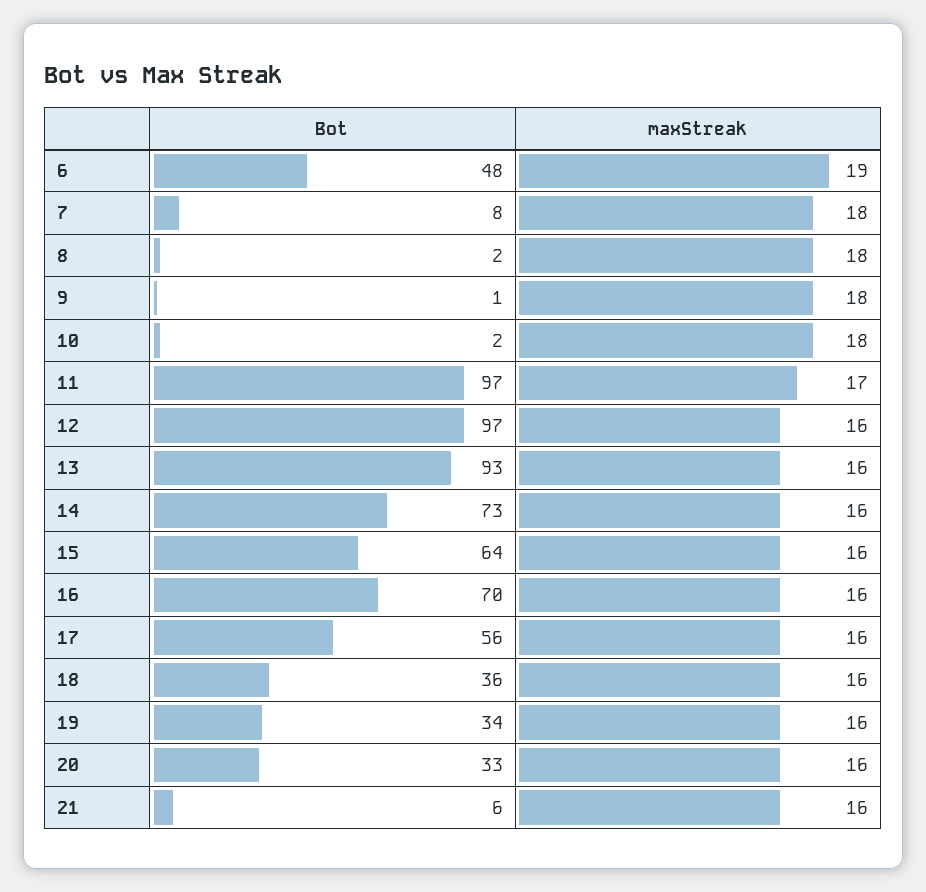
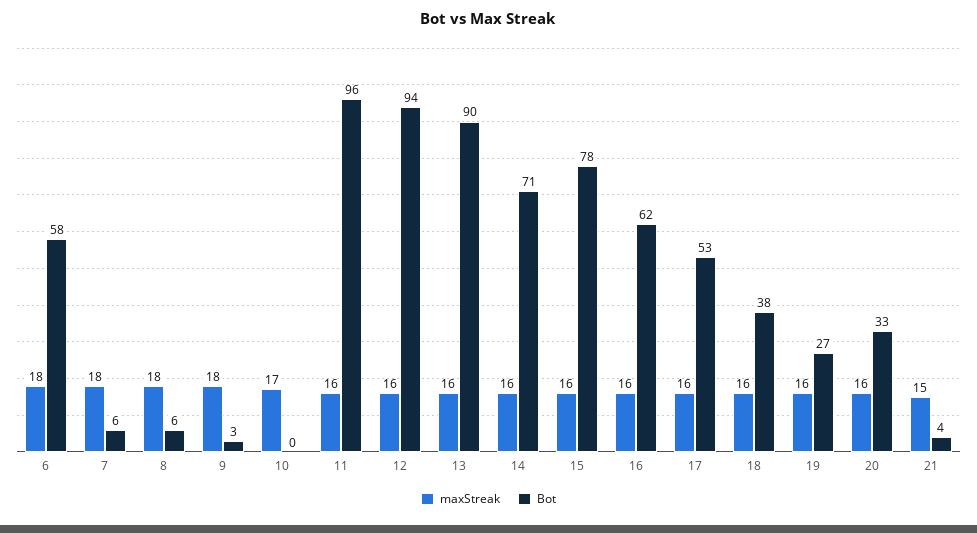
Bot, 6: 48 -> 58
maxStreak, 6: 19 -> 18
Bot, 7: 8 -> 6
Bot, 8: 2 -> 6
Bot, 9: 1 -> 3
Bot, 10: 2 -> 0
maxStreak, 10: 18 -> 17
Bot, 11: 97 -> 96
maxStreak, 11: 17 -> 16
Bot, 12: 97 -> 94
Bot, 13: 93 -> 90
Bot, 14: 73 -> 71
Bot, 15: 64 -> 78
Bot, 16: 70 -> 62
Bot, 17: 56 -> 53
Bot, 18: 36 -> 38
Bot, 19: 34 -> 27
Bot, 21: 6 -> 4
maxStreak, 21: 16 -> 15

